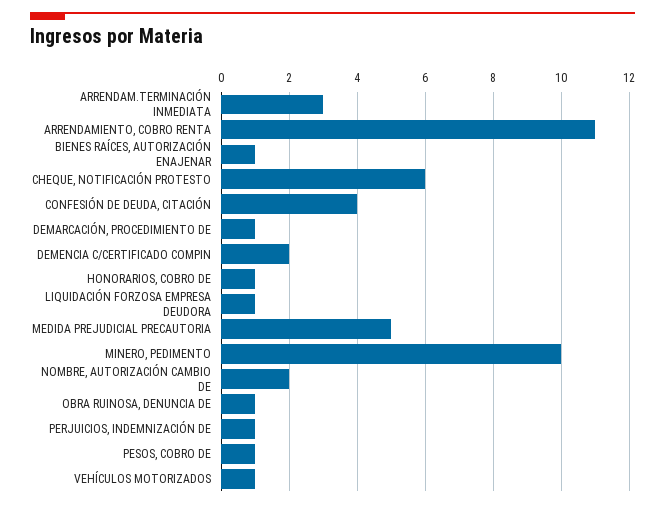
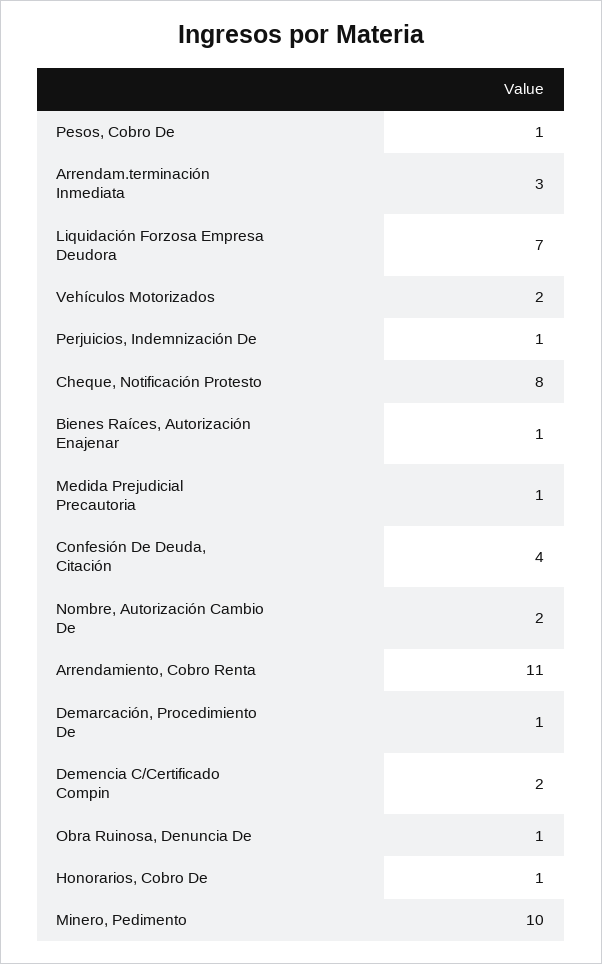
CHEQUE, NOTIFICACIÓN PROTESTO: 6 -> 8
LIQUIDACIÓN FORZOSA EMPRESA DEUDORA: 1 -> 7
MEDIDA PREJUDICIAL PRECAUTORIA: 5 -> 1
VEHÍCULOS MOTORIZADOS: 1 -> 2

